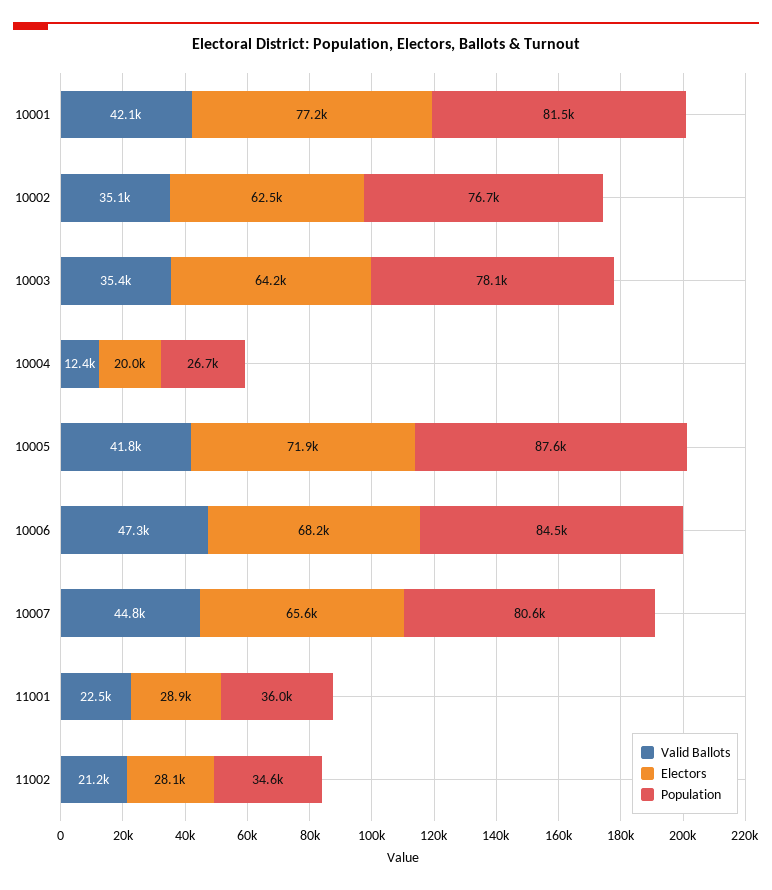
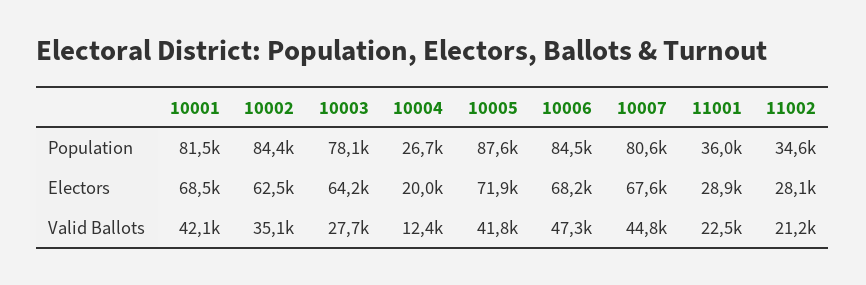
Electors, 10001: 77200 -> 68500
Population, 10002: 76700 -> 84400
Valid Ballots, 10003: 35400 -> 27700
Electors, 10007: 65600 -> 67600

